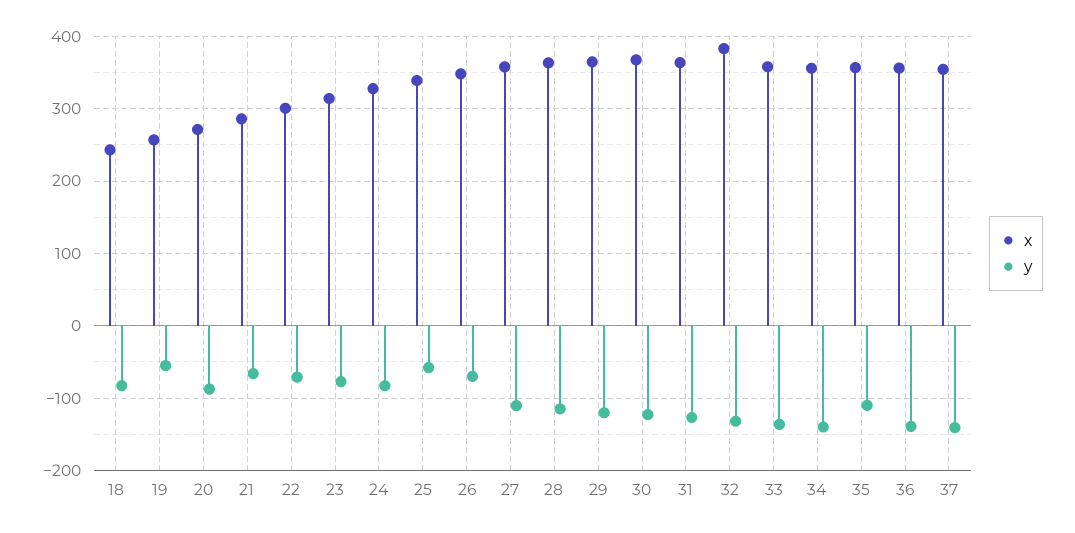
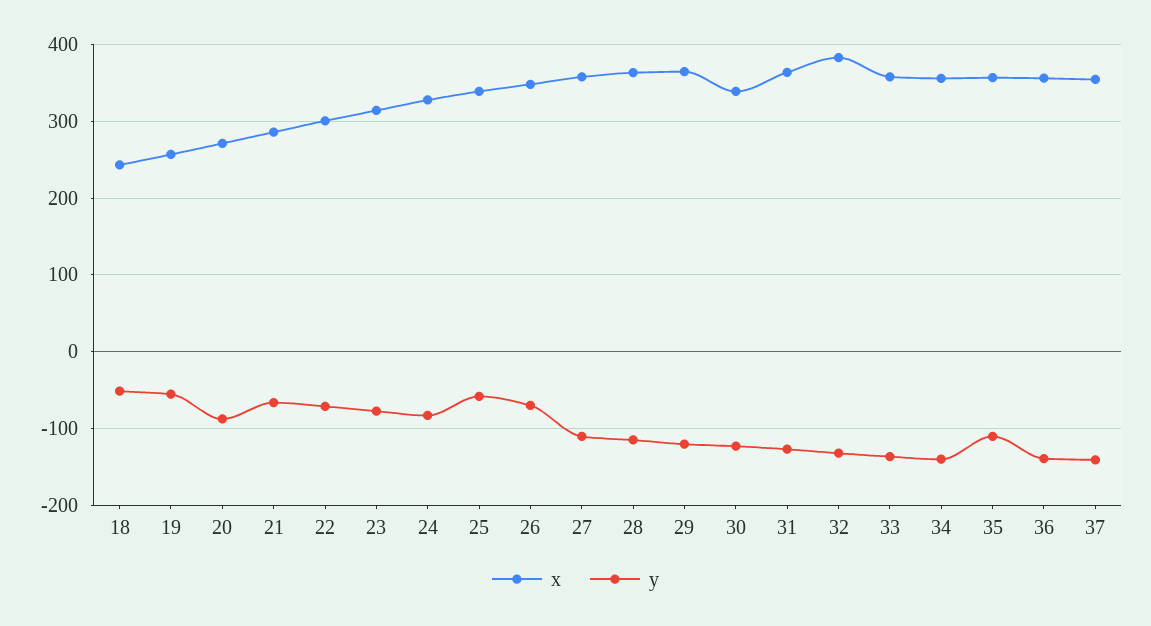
y, 18: -80 -> -50
x, 30: 370 -> 340

